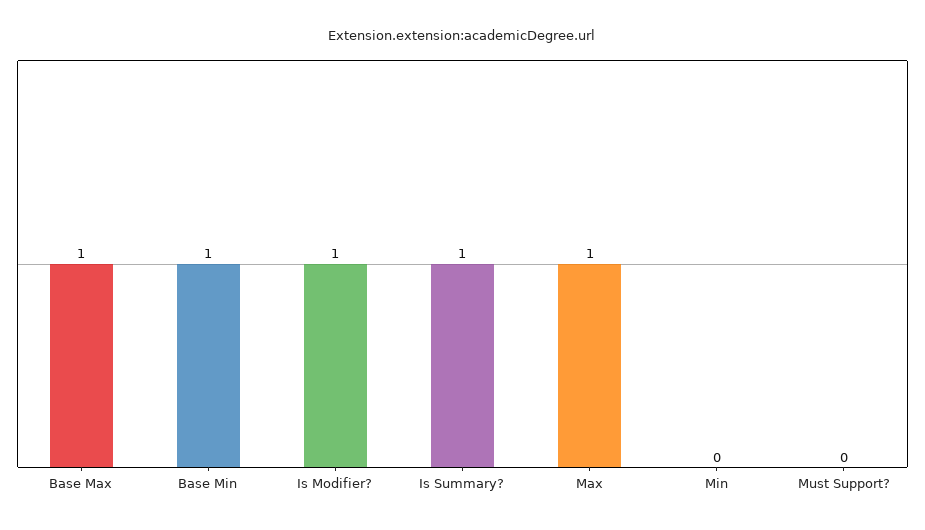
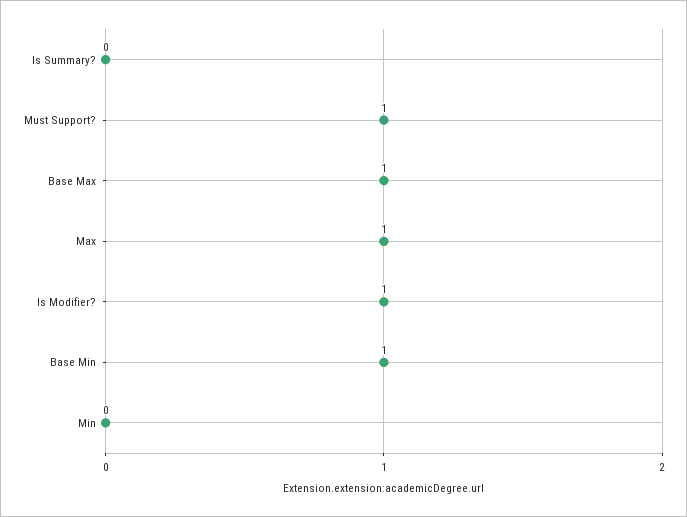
Is Summary?: 1 -> 0
Must Support?: 0 -> 1

